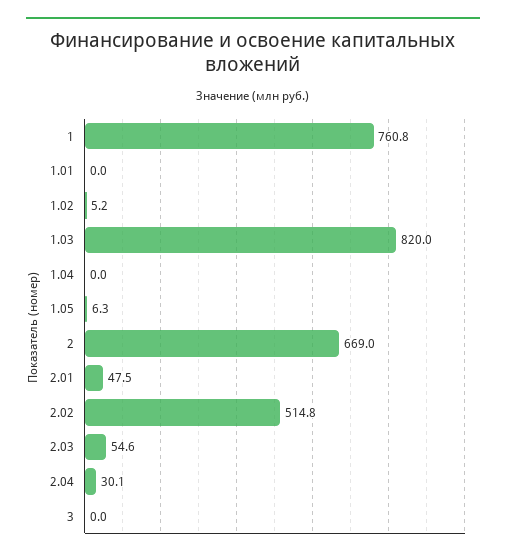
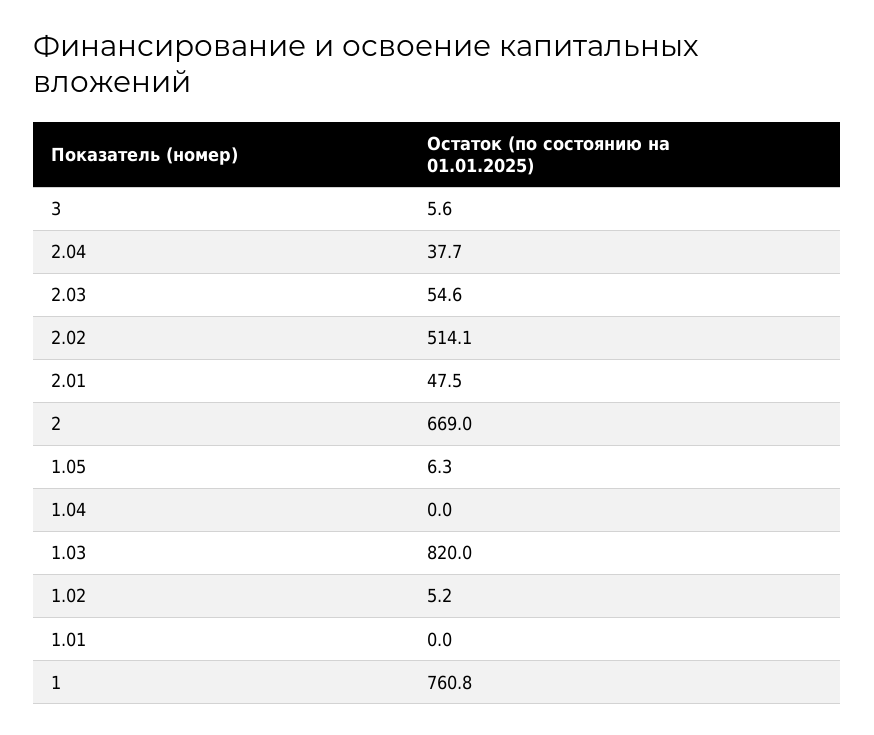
2.02: 514.8 -> 514.1
2.04: 30.1 -> 37.7
3: 0 -> 5.6

